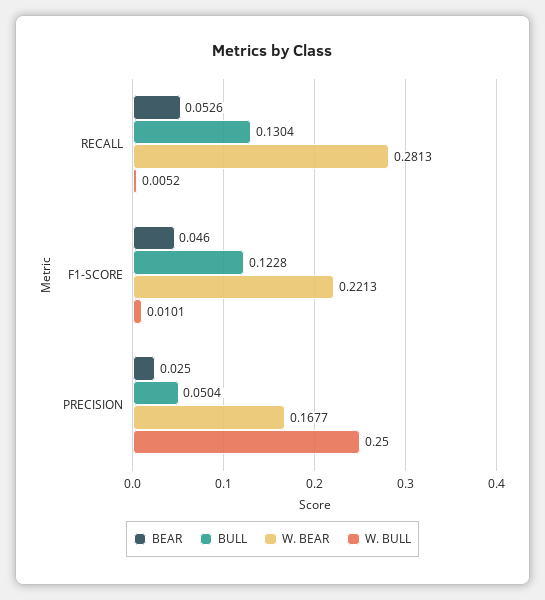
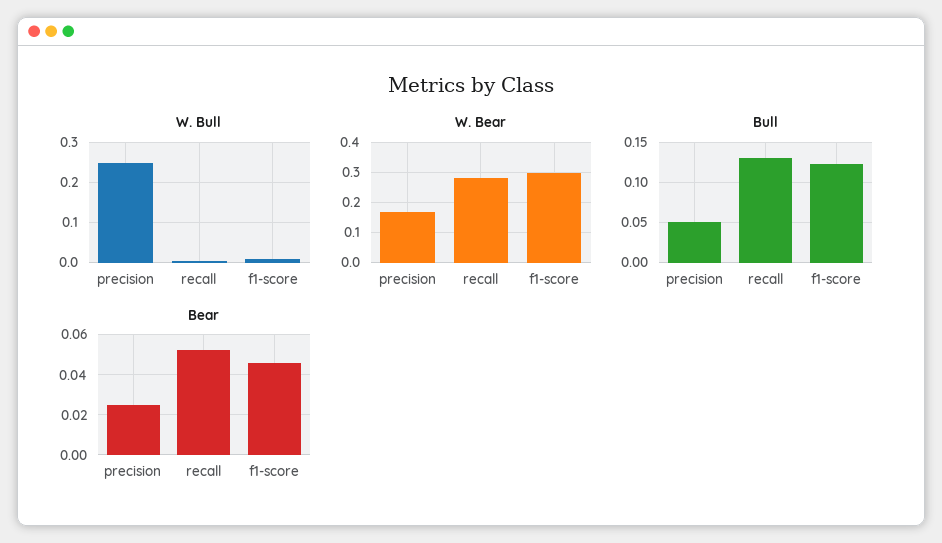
W. BEAR, F1-SCORE: 0.2213 -> 0.3

